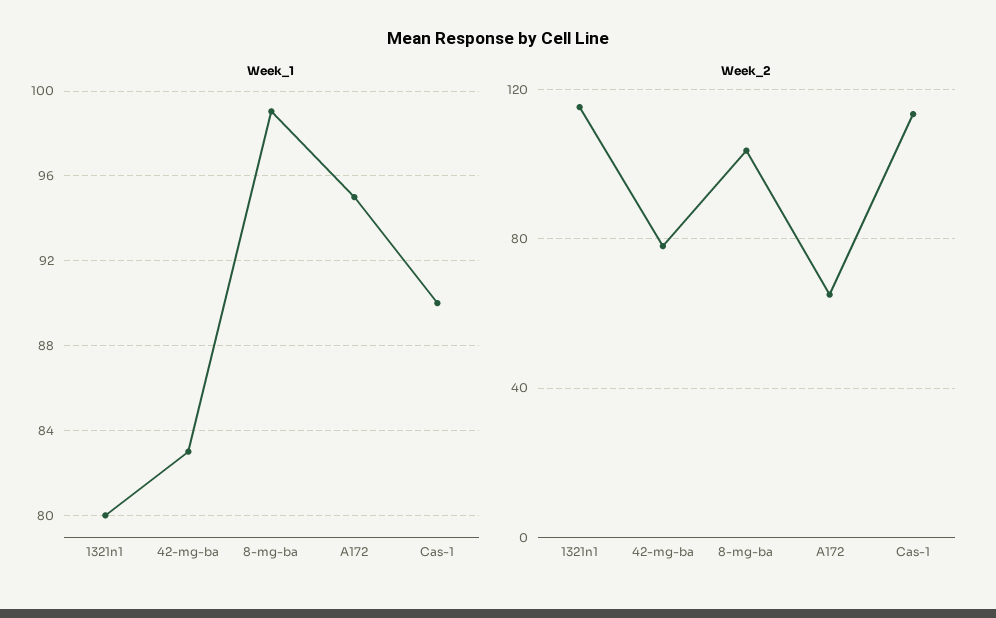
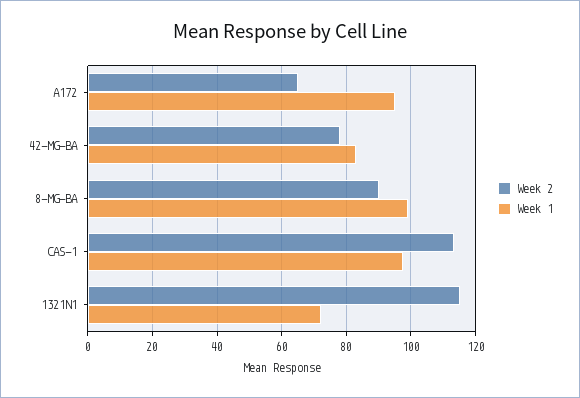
Week_1, 1321n1: 80 -> 72
Week_1, Cas-1: 90 -> 98
Week_2, 8-mg-ba: 105 -> 90

